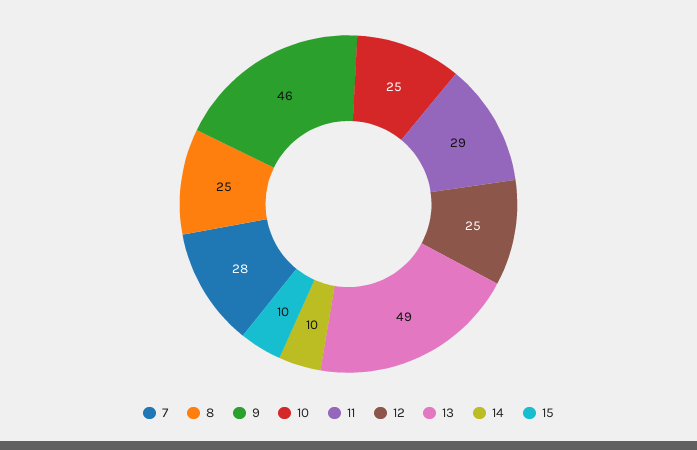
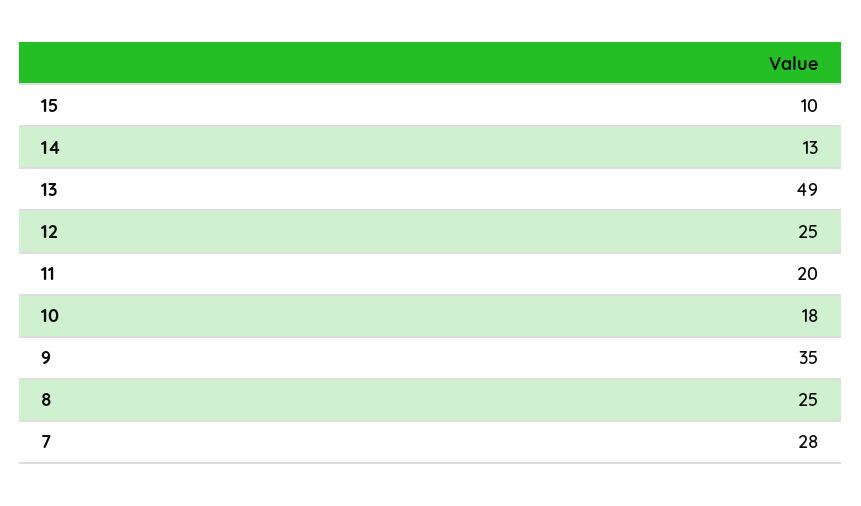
9: 46 -> 35
10: 25 -> 18
11: 29 -> 20
14: 10 -> 13

